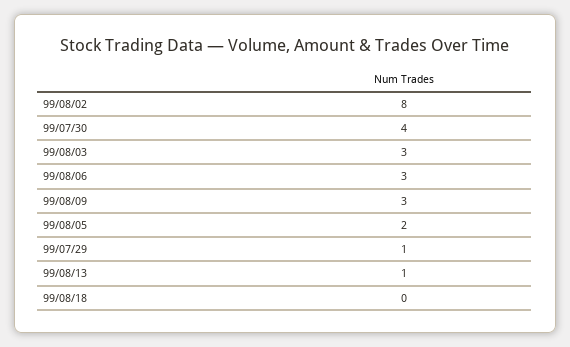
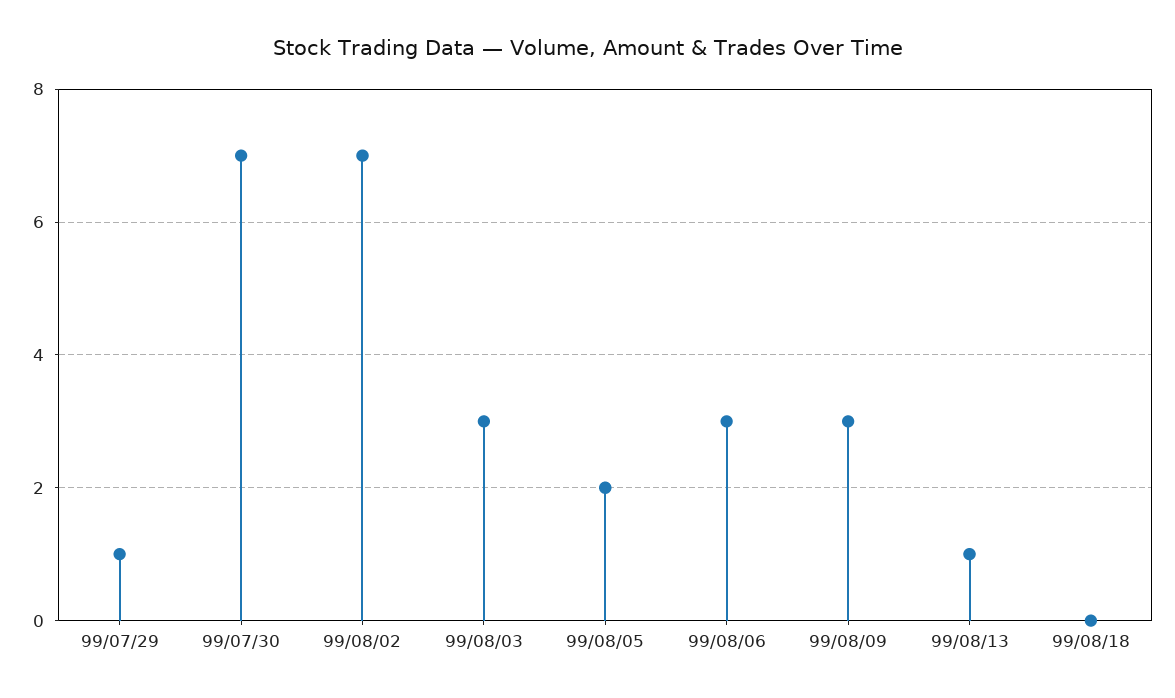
99/08/02: 8 -> 7
99/07/30: 4 -> 7

